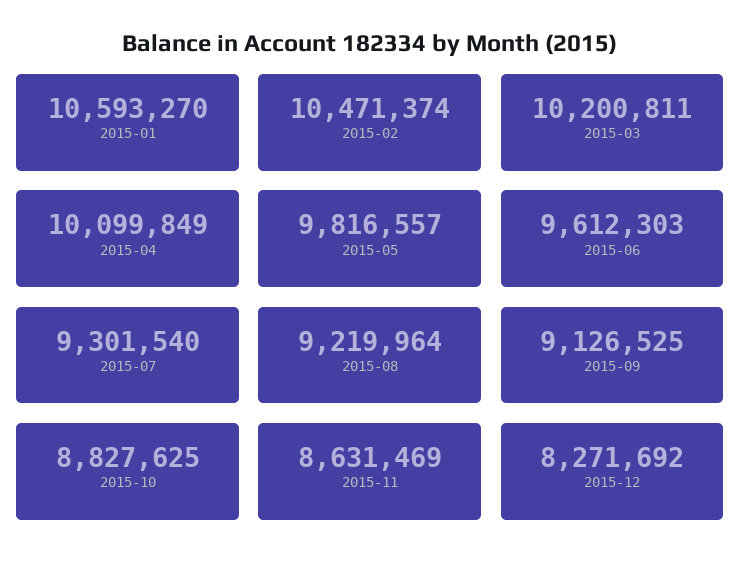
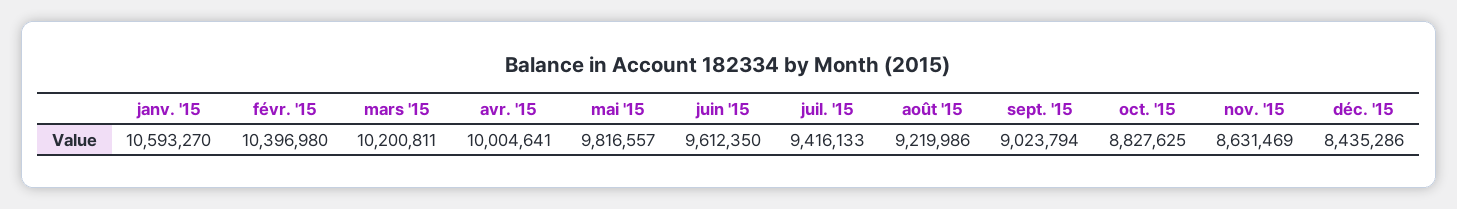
2015-02: 10471374 -> 10396980
2015-04: 10099849 -> 10004641
2015-06: 9612303 -> 9612350
2015-07: 9301540 -> 9416133
2015-08: 9219964 -> 9219986
2015-09: 9126525 -> 9023794
2015-12: 8271692 -> 8435286

